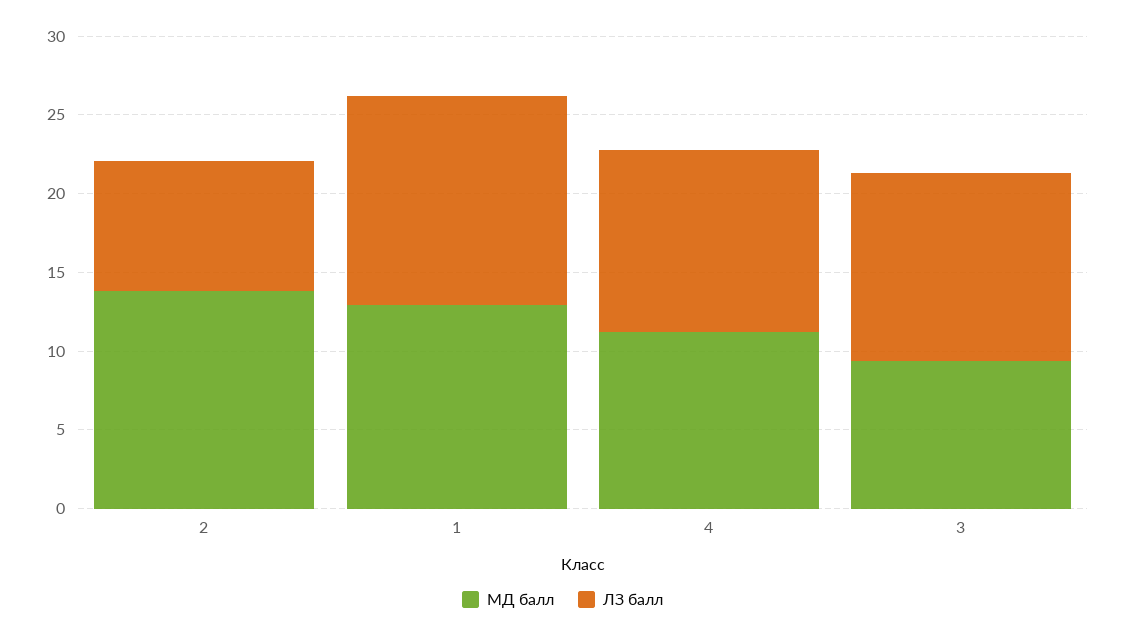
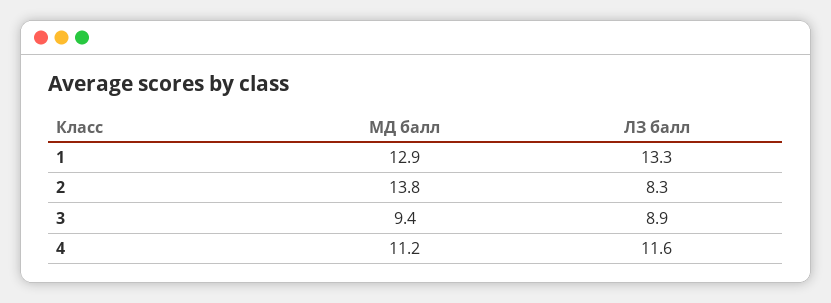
ЛЗ балл, 3: 12 -> 8.9

